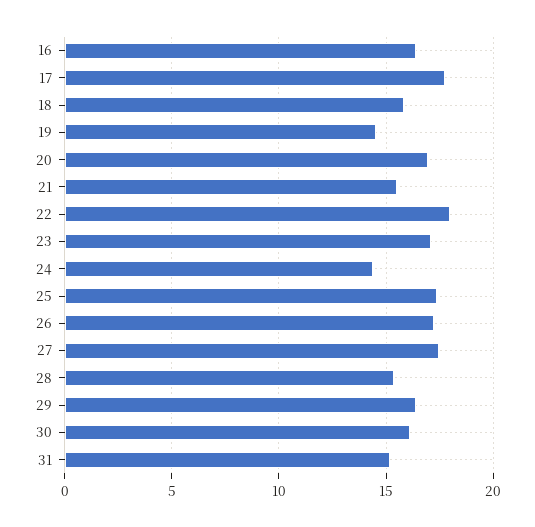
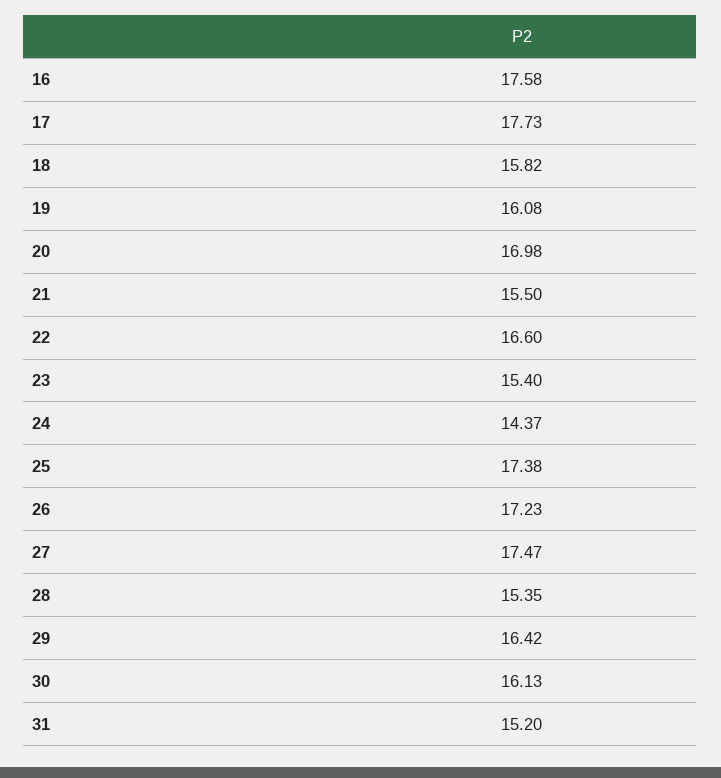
16: 16.5 -> 17.58
19: 14.5 -> 16.08
22: 18 -> 16.6
23: 17 -> 15.4

